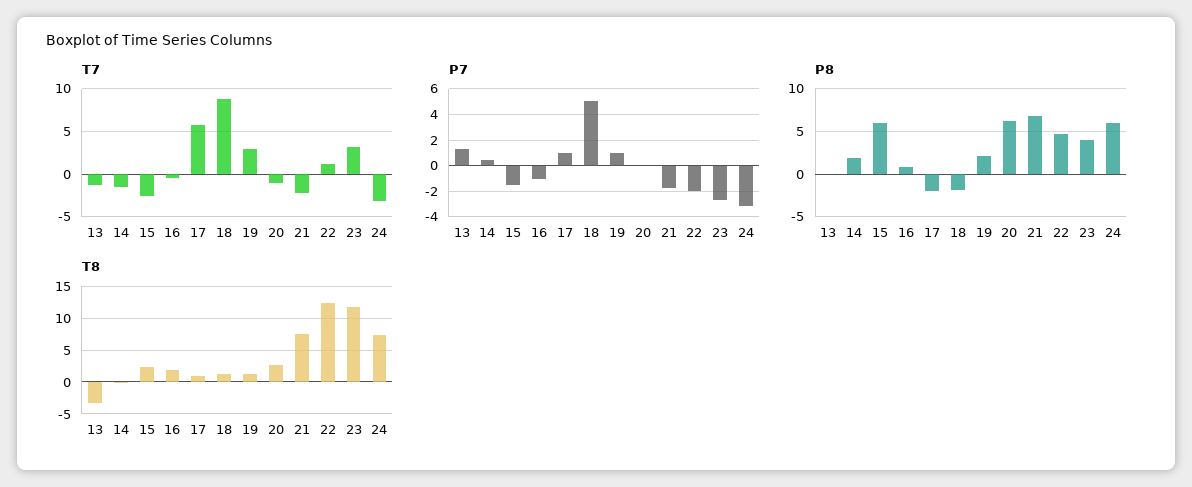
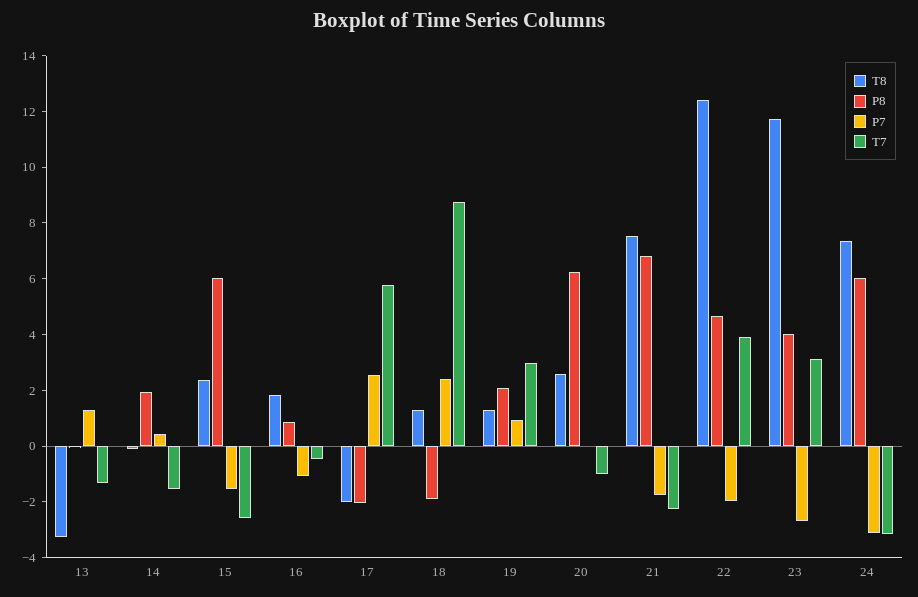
T7, 22: 1 -> 4
P7, 17: 1 -> 2.5
P7, 18: 5 -> 2.5
T8, 17: 1 -> -2

